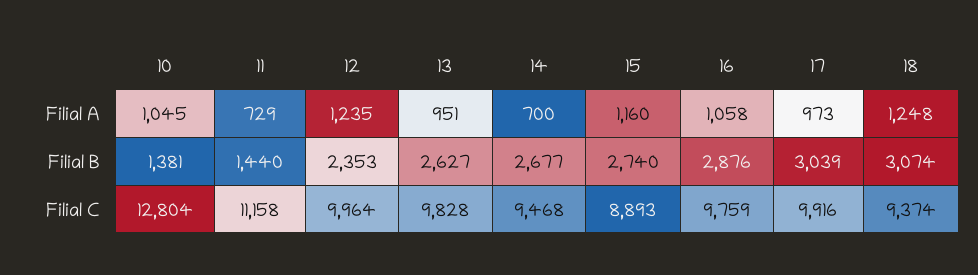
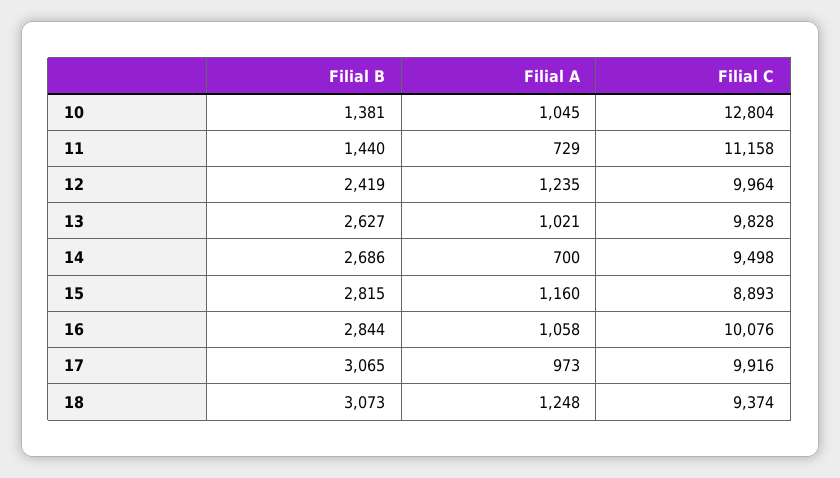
13, Filial A: 951 -> 1021
12, Filial B: 2353 -> 2419
14, Filial B: 2677 -> 2686
15, Filial B: 2740 -> 2815
16, Filial B: 2876 -> 2844
17, Filial B: 3039 -> 3065
18, Filial B: 3074 -> 3073
14, Filial C: 9468 -> 9498
16, Filial C: 9759 -> 10076

